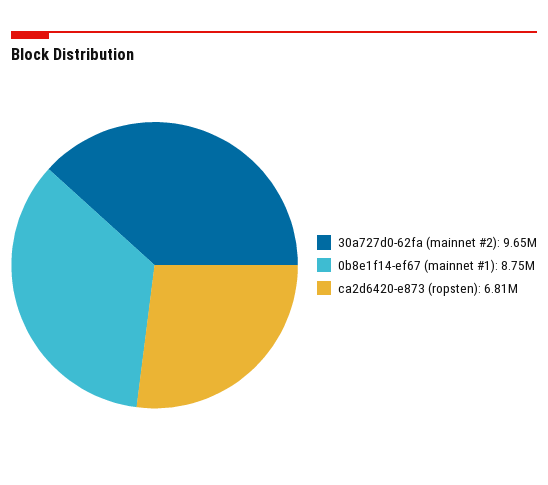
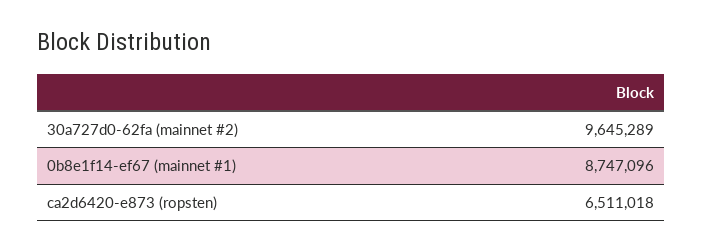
ca2d6420-e873 (ropsten): 6810000 -> 6511018

